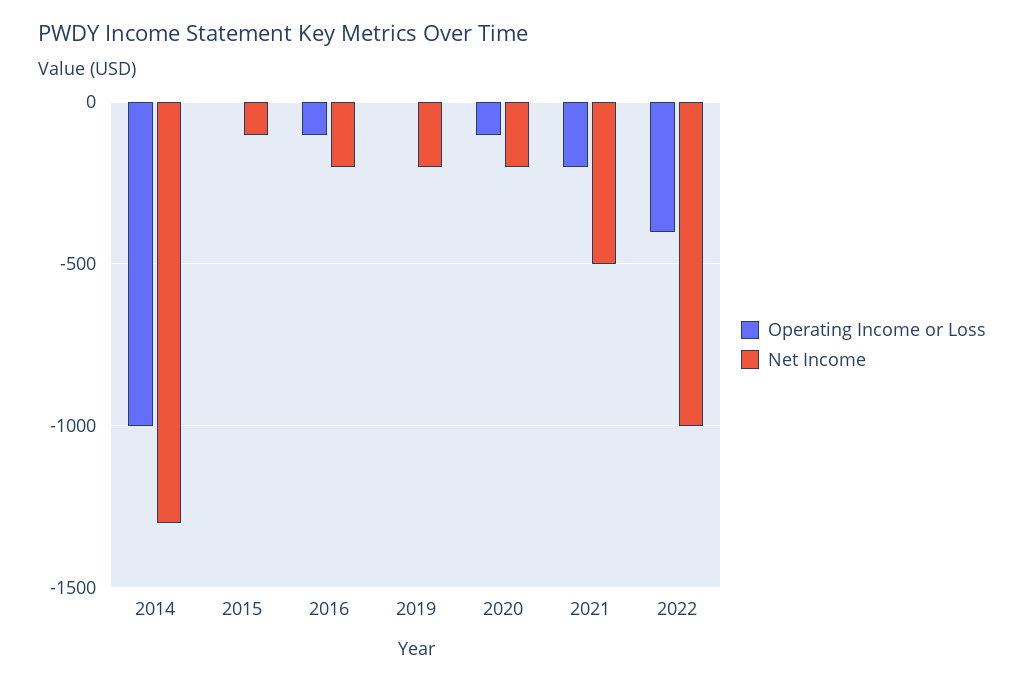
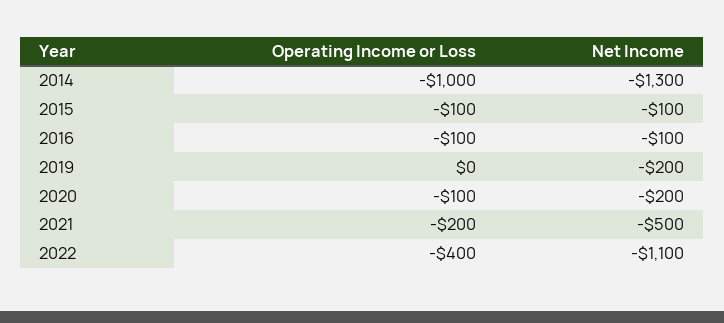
Operating Income or Loss, 2015: 0 -> -100
Net Income, 2016: -200 -> -100
Net Income, 2022: -1000 -> -1100

